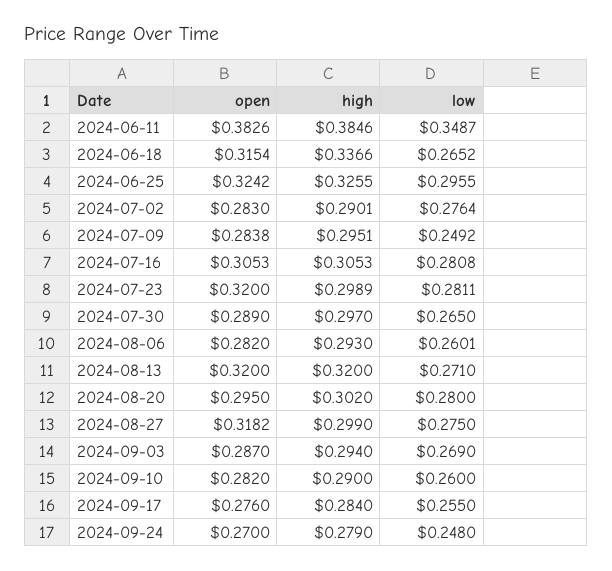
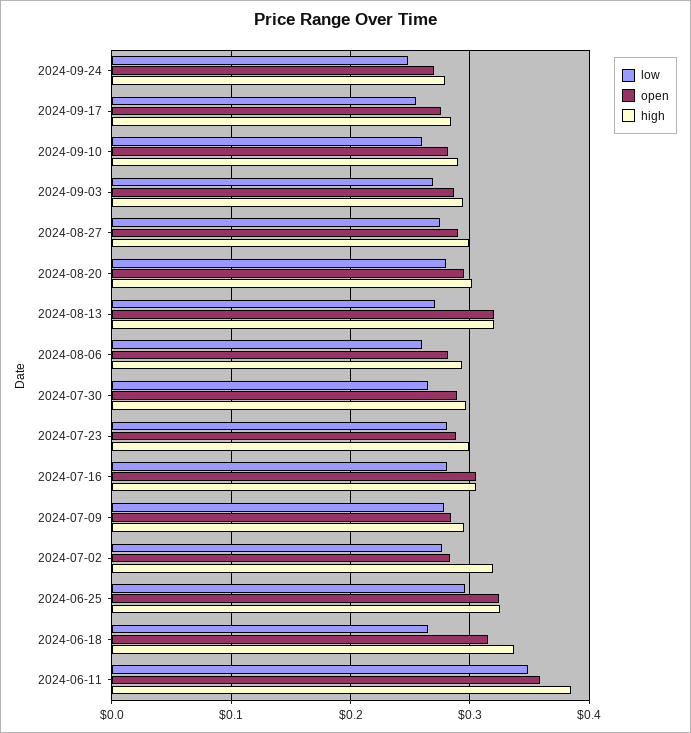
open, 2024-06-11: 0.3826 -> 0.36
high, 2024-07-02: 0.2901 -> 0.32
low, 2024-07-09: 0.2492 -> 0.28
open, 2024-07-23: 0.32 -> 0.29
open, 2024-08-27: 0.3182 -> 0.29

